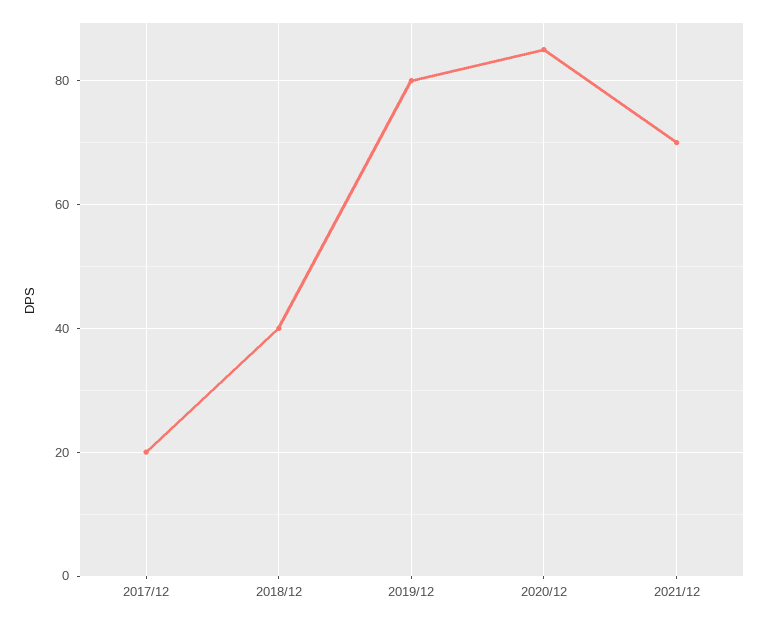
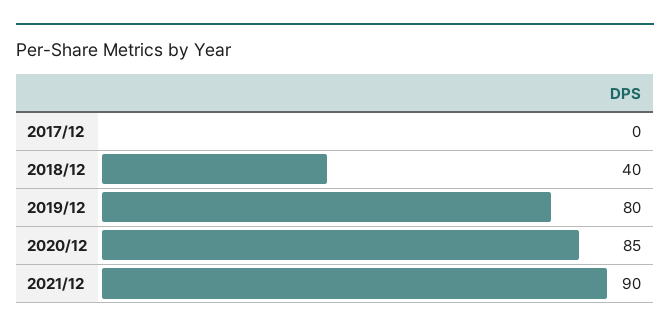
2017/12: 20 -> 0
2021/12: 70 -> 90

